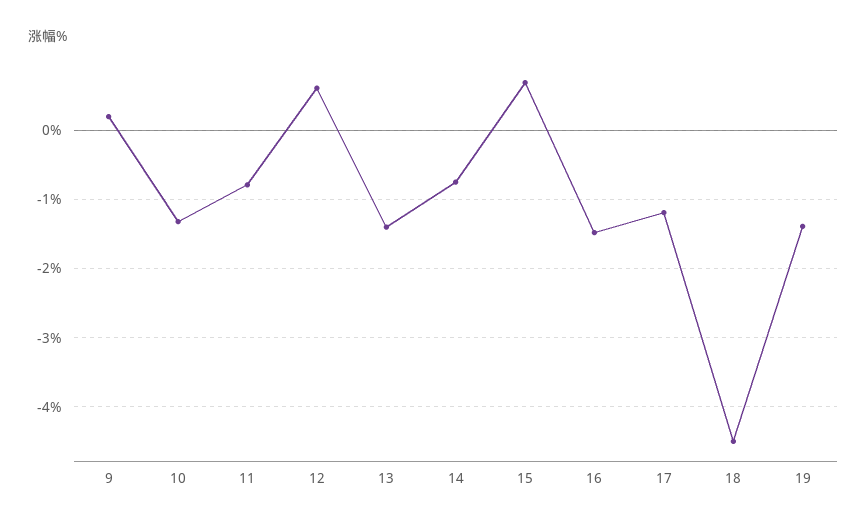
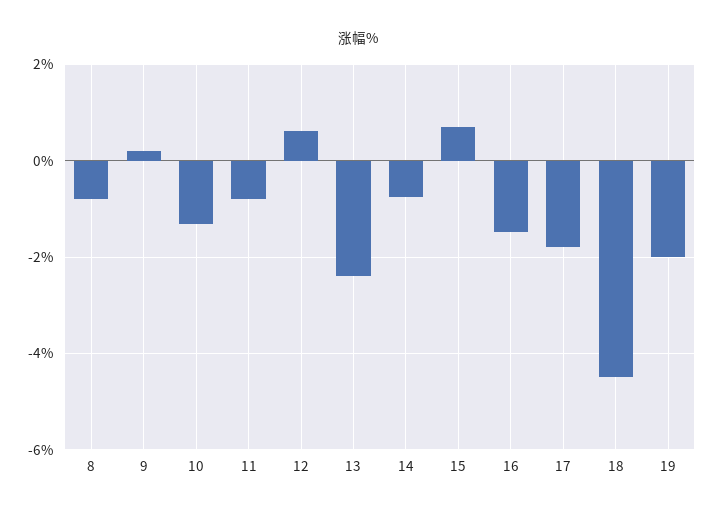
13: -1.4 -> -2.4
17: -1.2 -> -1.8
19: -1.4 -> -2
8: none -> -0.8

